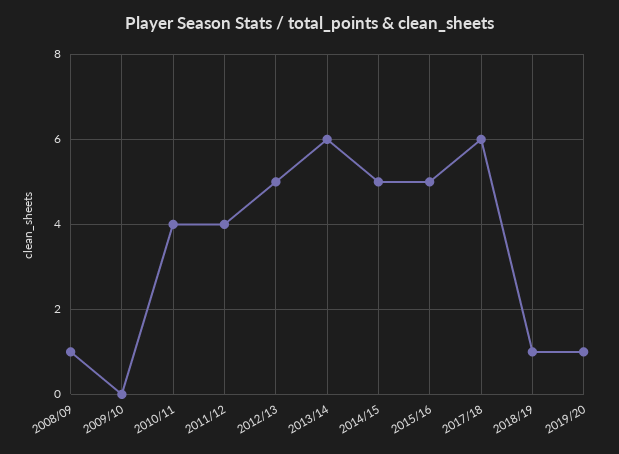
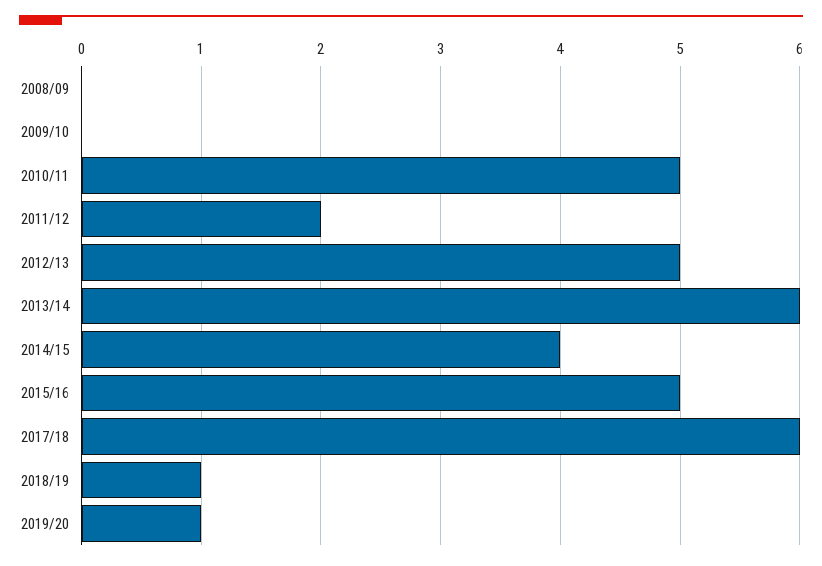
2008/09: 1 -> 0
2010/11: 4 -> 5
2011/12: 4 -> 2
2014/15: 5 -> 4

